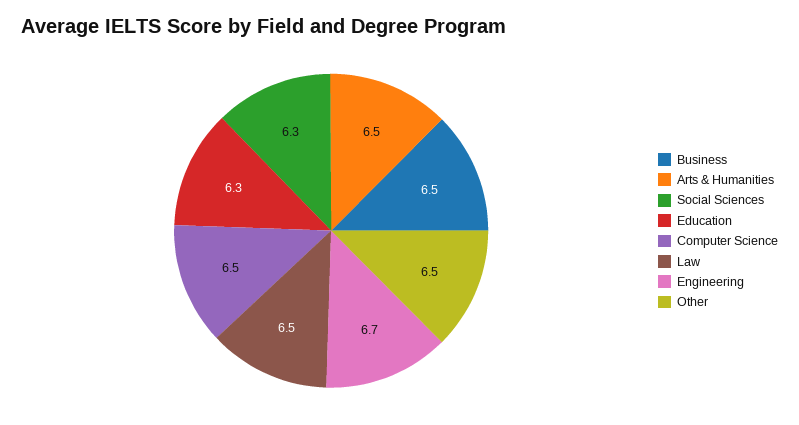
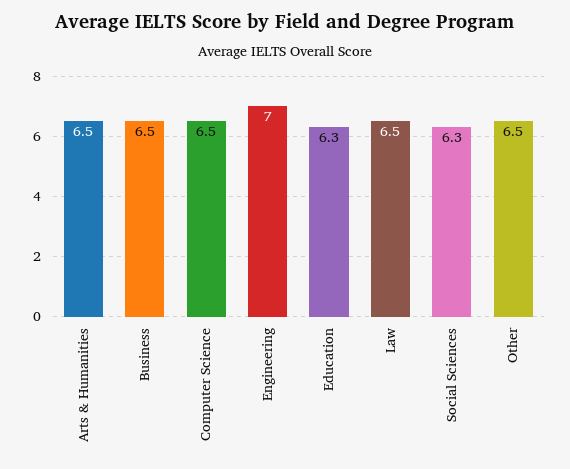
Engineering: 6.7 -> 7

